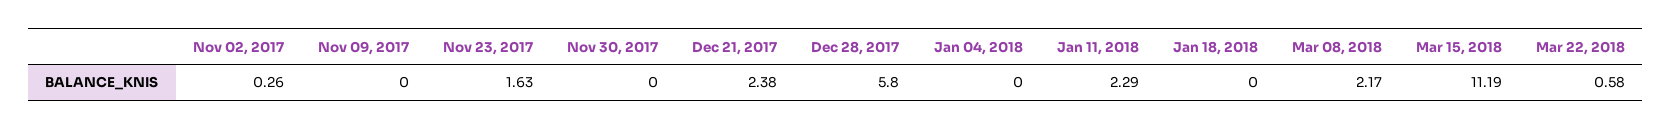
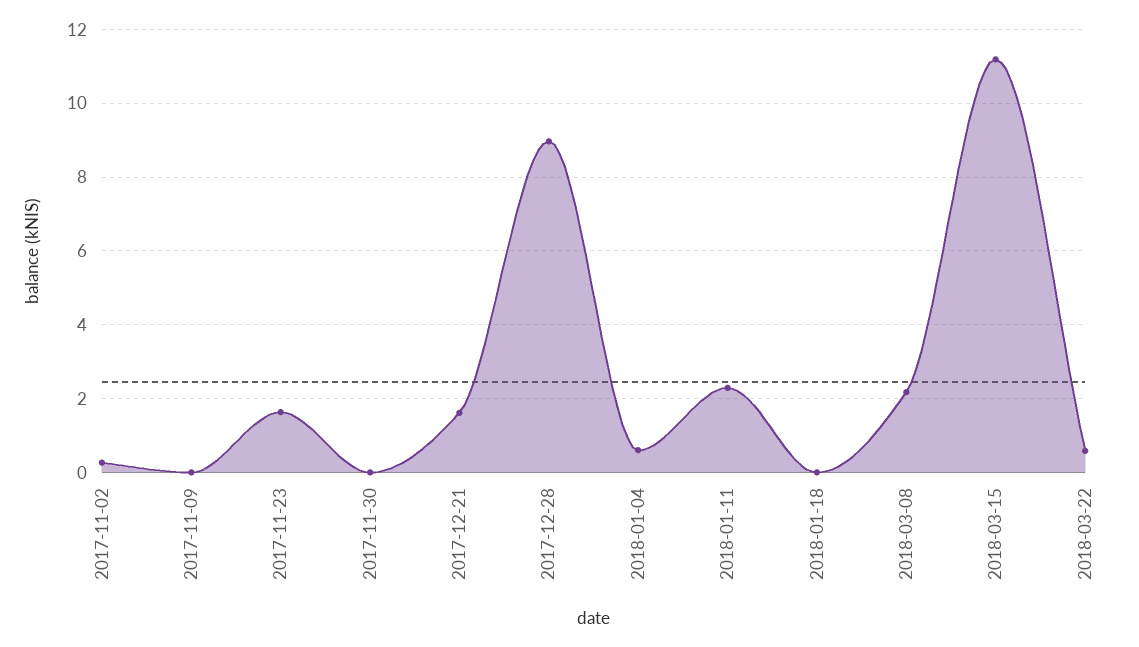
Dec 21, 2017: 2.38 -> 1.6
Dec 28, 2017: 5.8 -> 9
Jan 04, 2018: 0 -> 0.6

